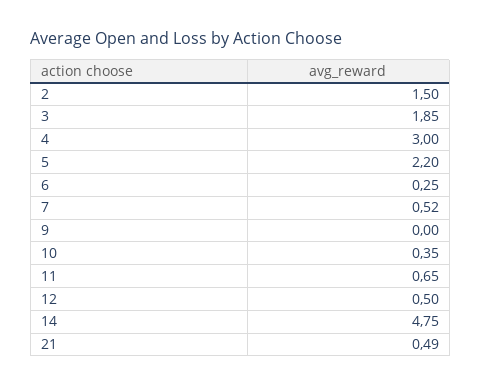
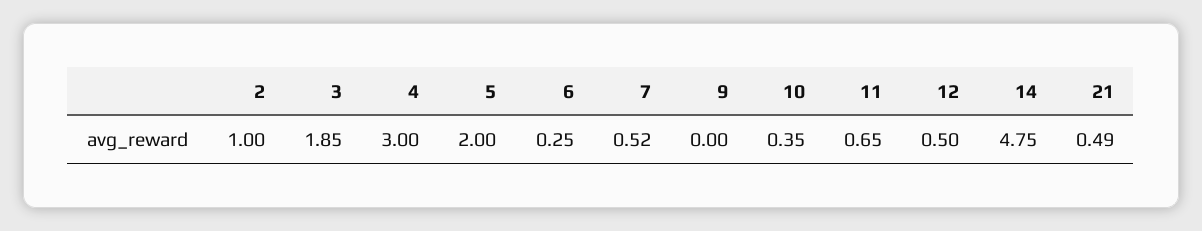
2: 1.5 -> 1
5: 2.2 -> 2

